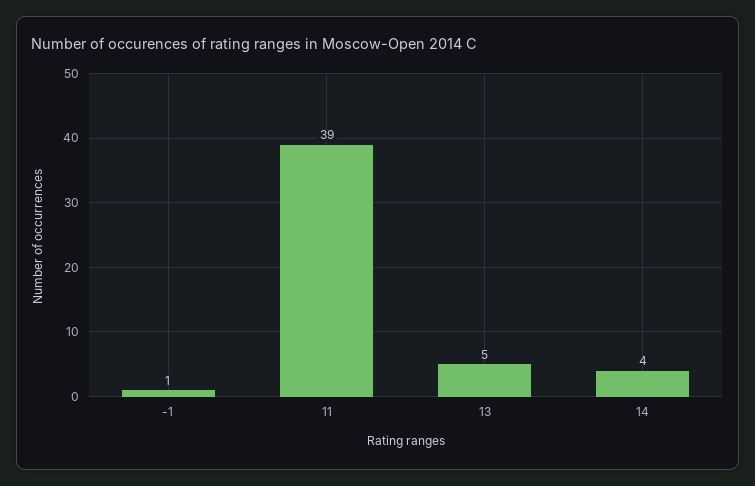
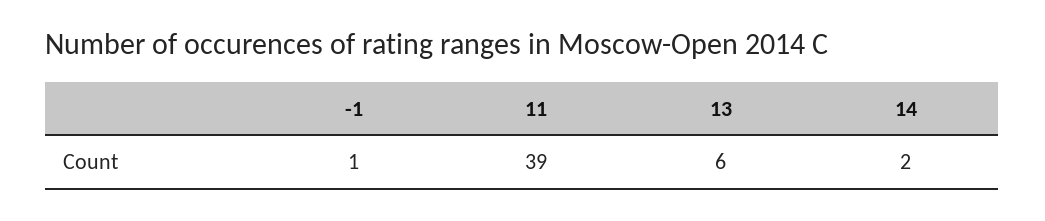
13: 5 -> 6
14: 4 -> 2

